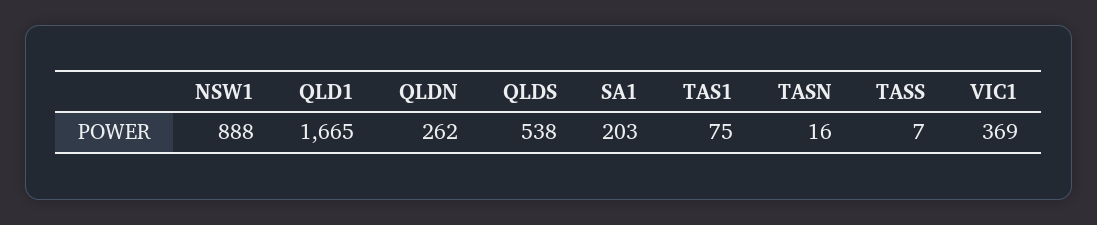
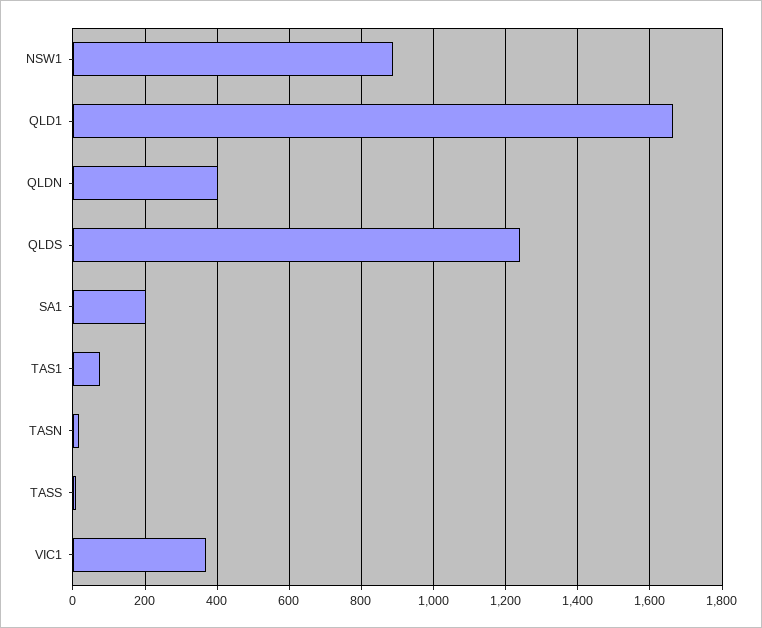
QLDN: 262 -> 400
QLDS: 538 -> 1240

